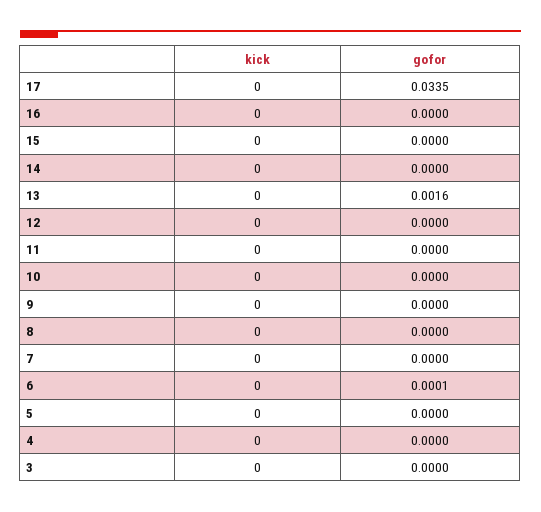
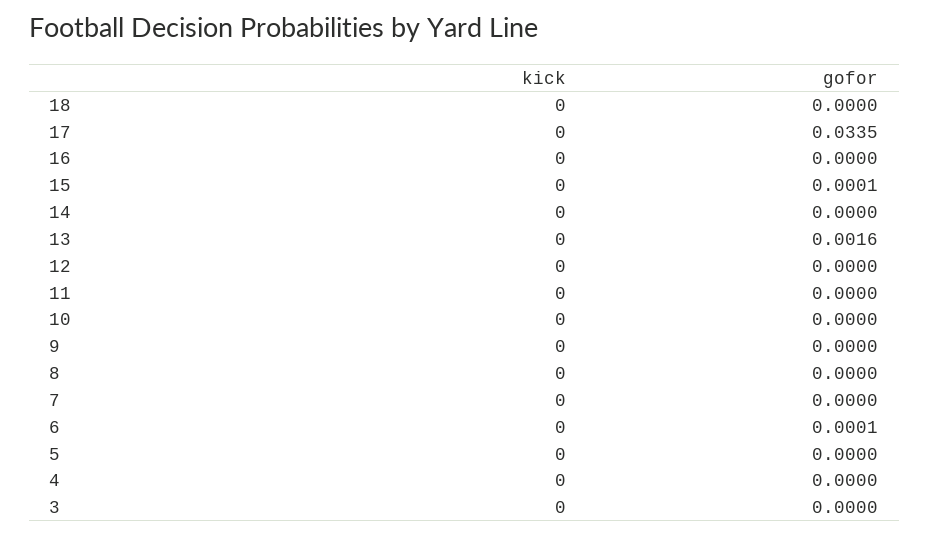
gofor, 15: 0 -> 0.0001
kick, 18: none -> 0
gofor, 18: none -> 0

